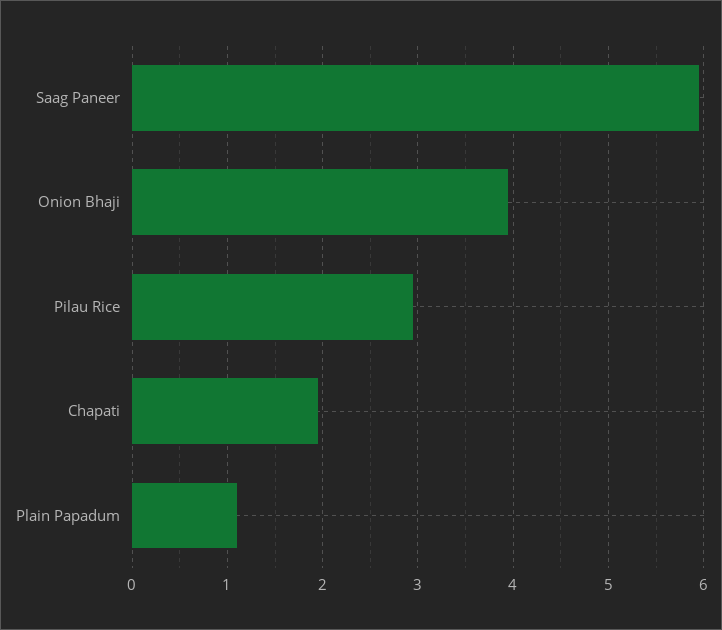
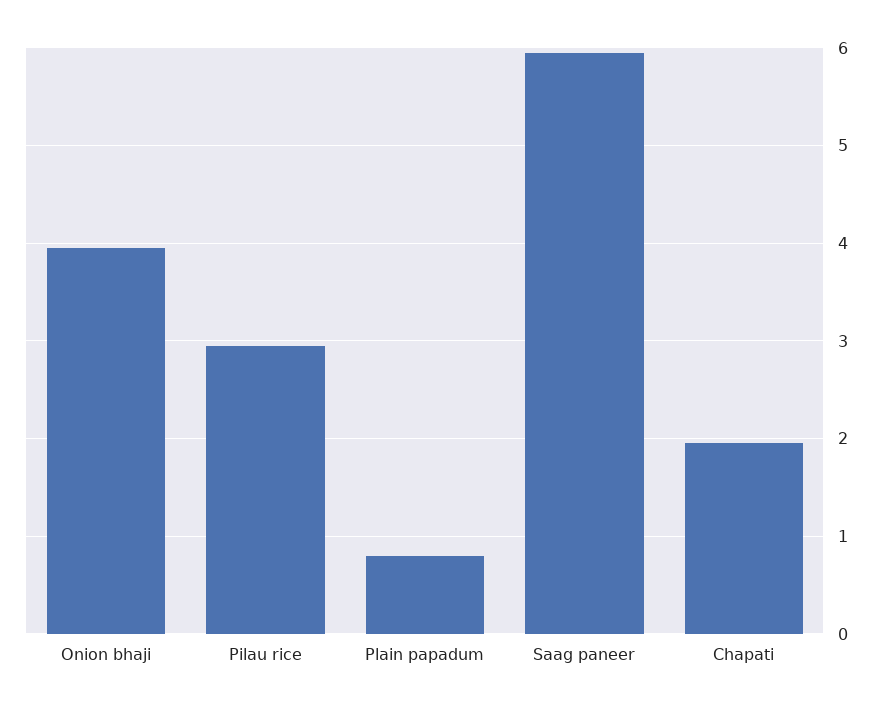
Plain Papadum: 1.1 -> 0.8

